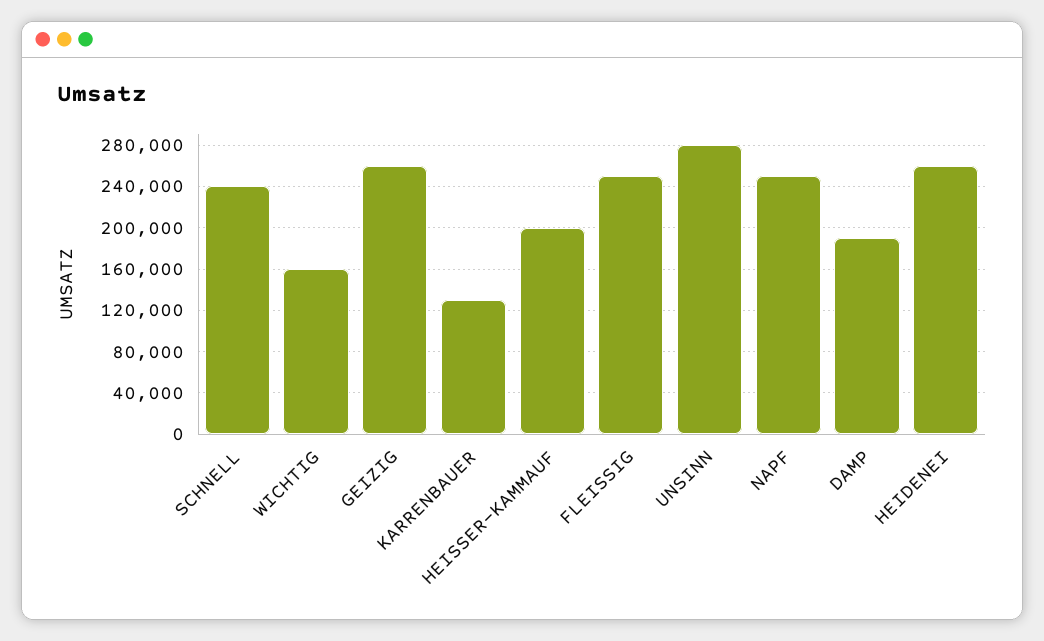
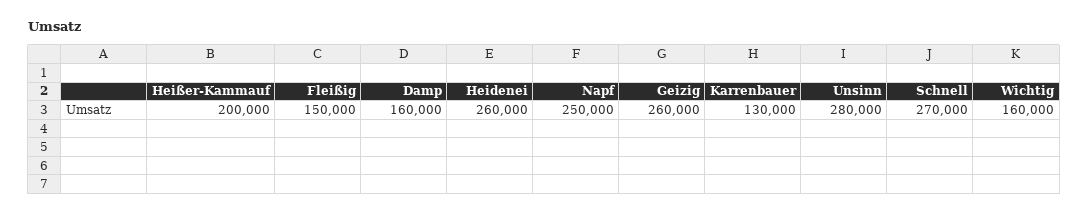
SCHNELL: 240000 -> 270000
FLEISSIG: 250000 -> 150000
DAMP: 190000 -> 160000

